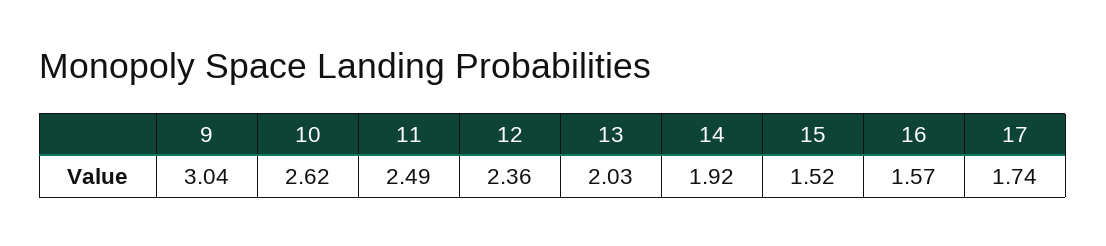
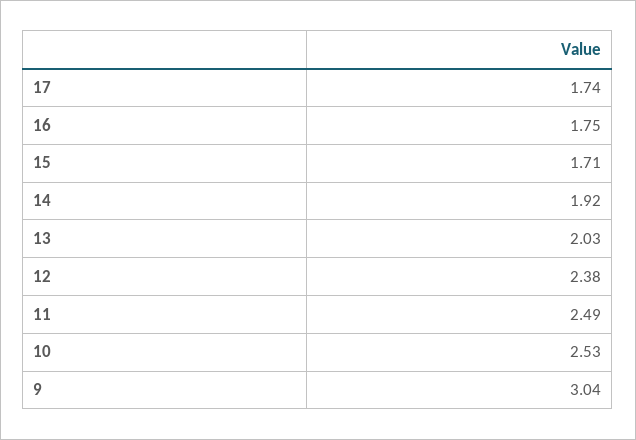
10: 2.62 -> 2.53
12: 2.36 -> 2.38
15: 1.52 -> 1.71
16: 1.57 -> 1.75

